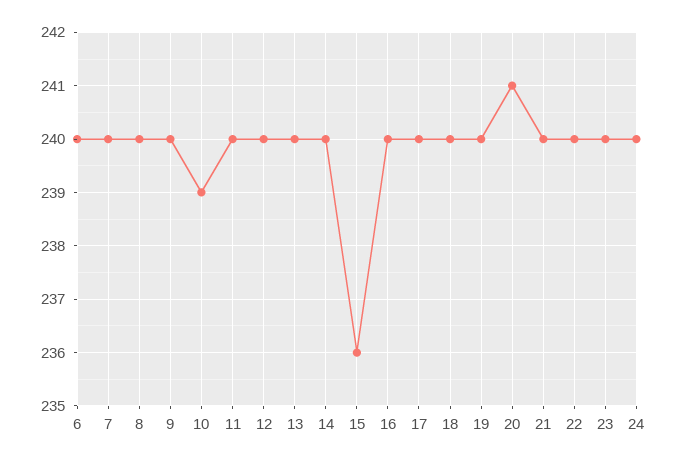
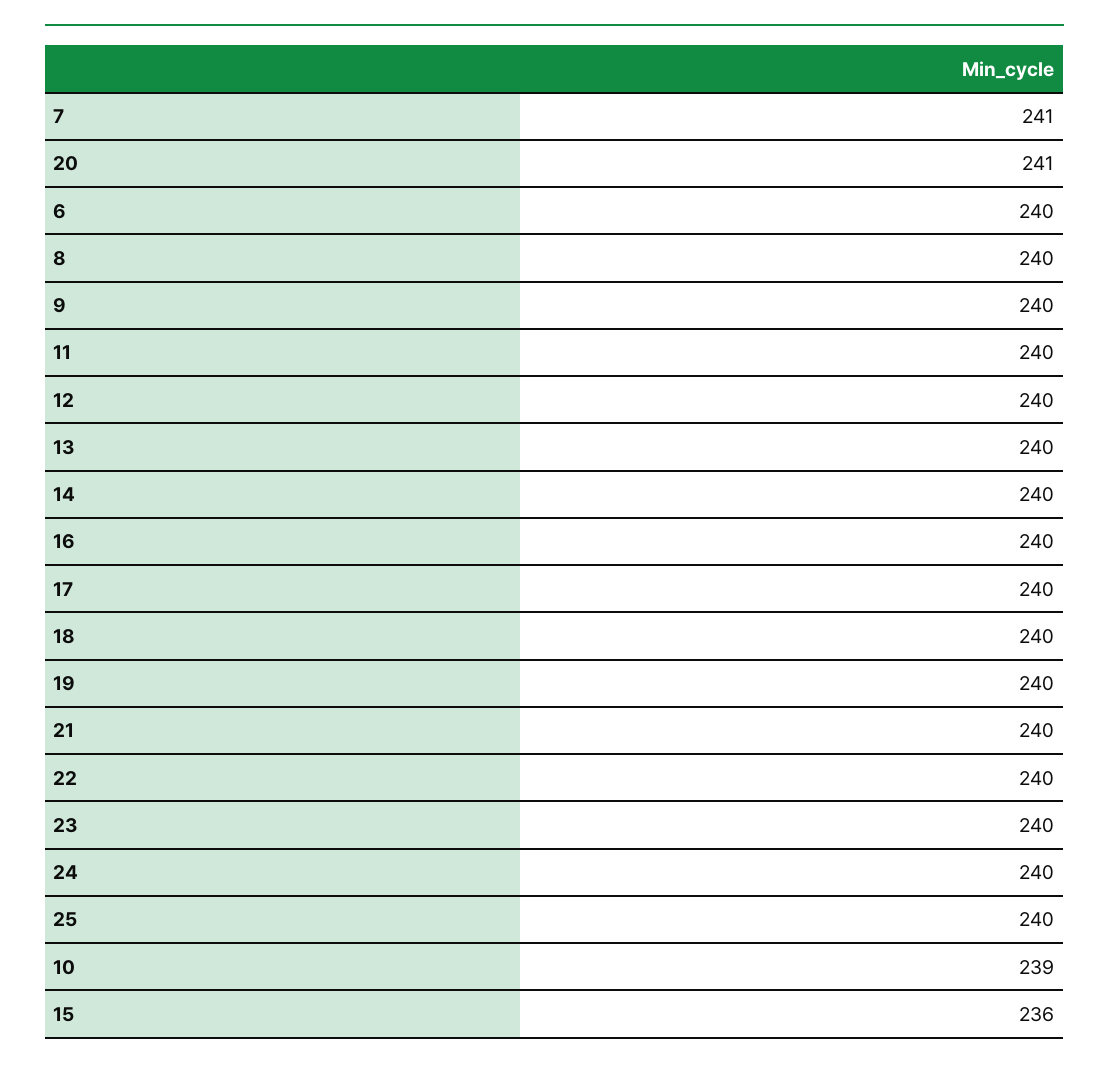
7: 240 -> 241
25: none -> 240

